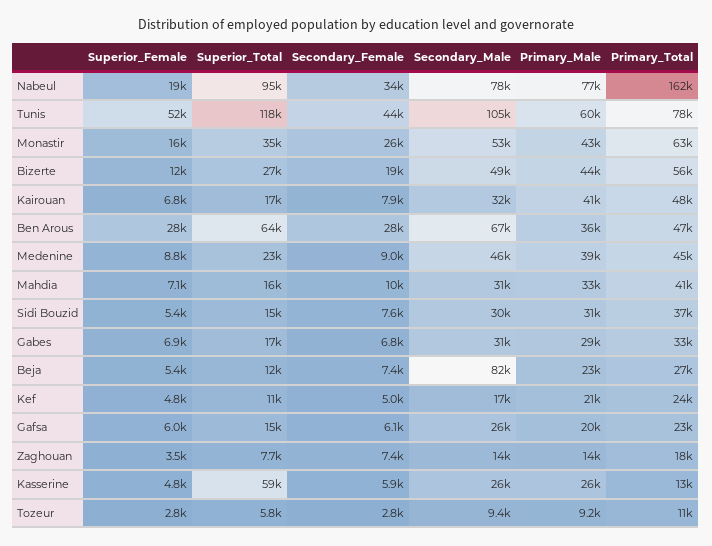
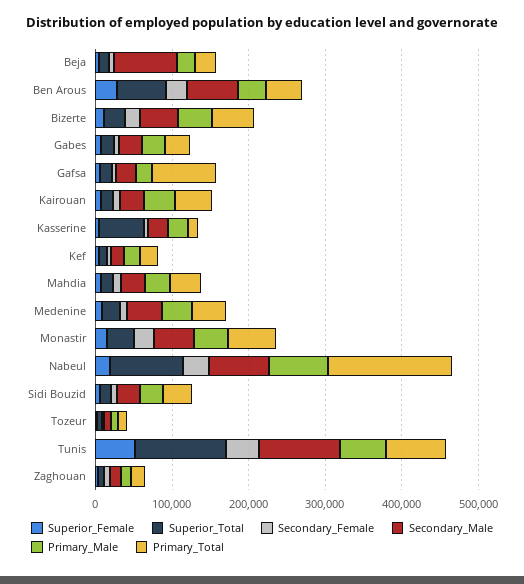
Primary_Total, Gafsa: 23000 -> 80000

